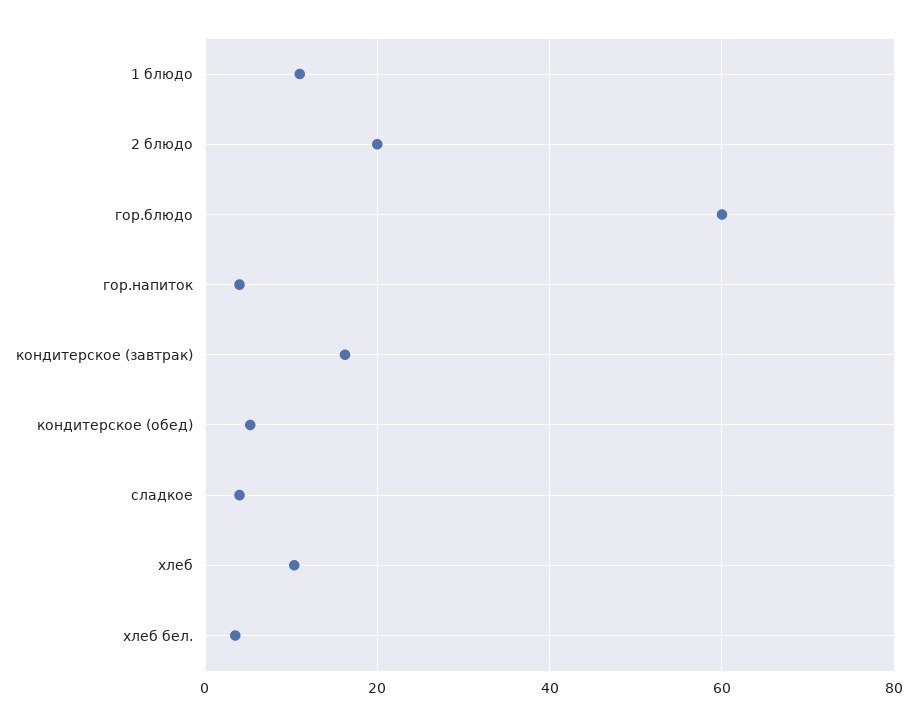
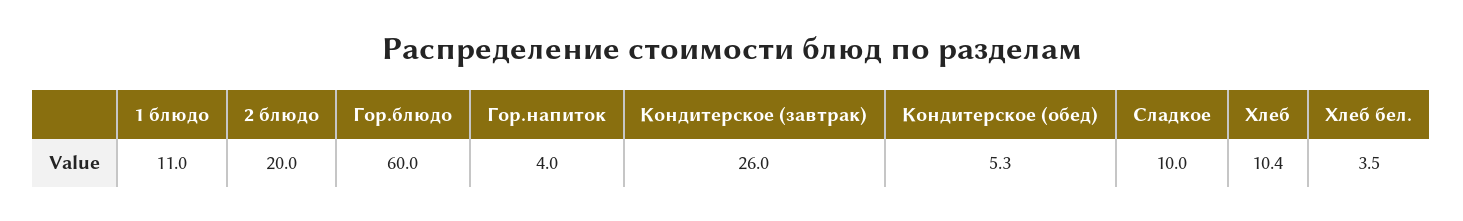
кондитерское (завтрак): 16 -> 26
сладкое: 4 -> 10

